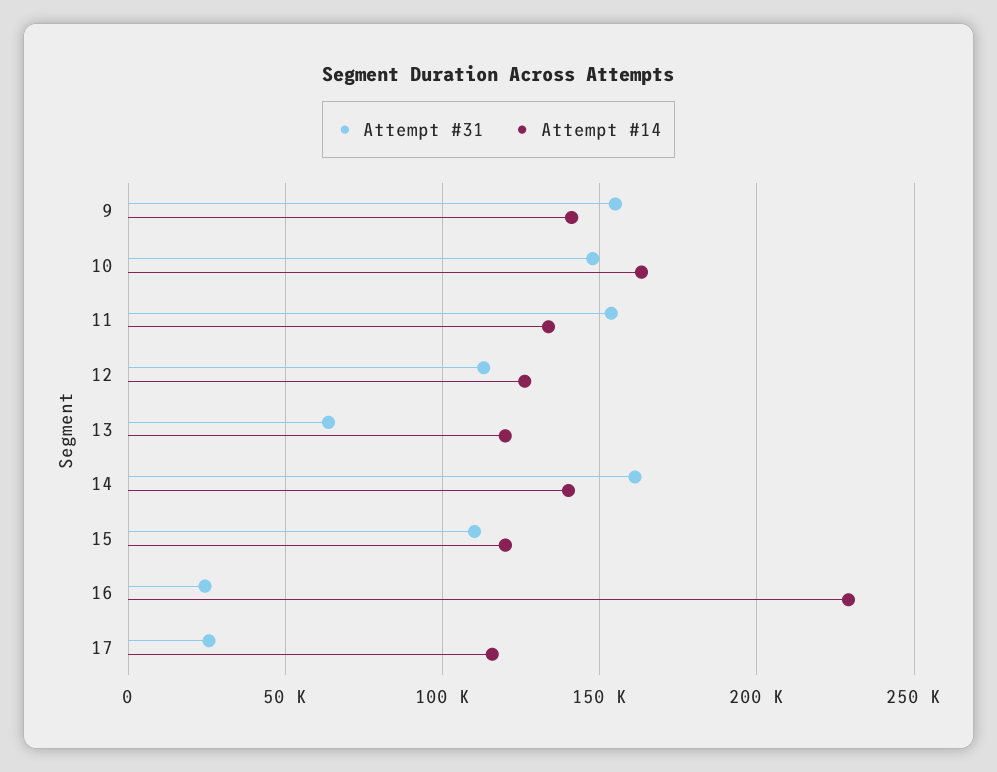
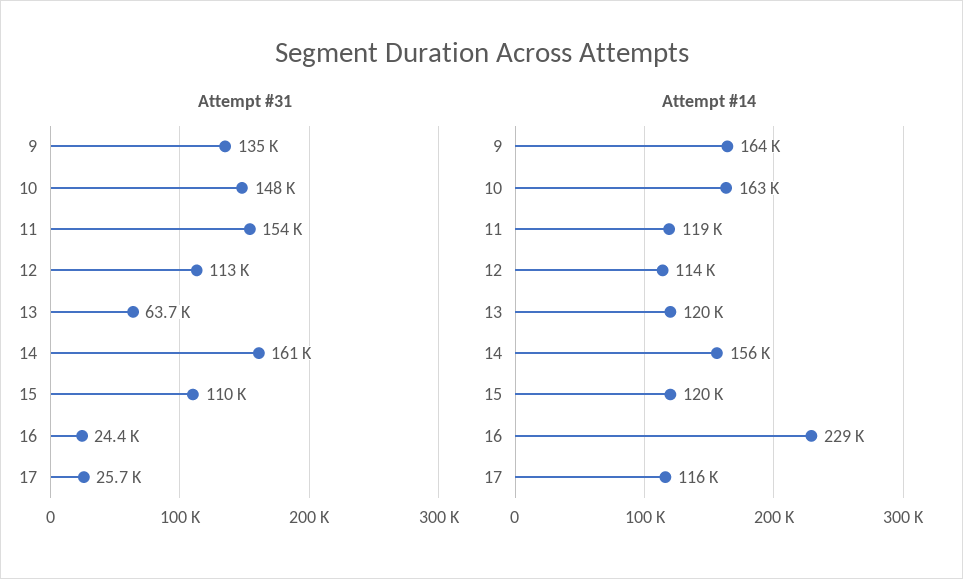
Attempt #31, 9: 155000 -> 135000
Attempt #14, 9: 140000 -> 164000
Attempt #14, 11: 135000 -> 119000
Attempt #14, 12: 125000 -> 114000
Attempt #14, 14: 140000 -> 156000

